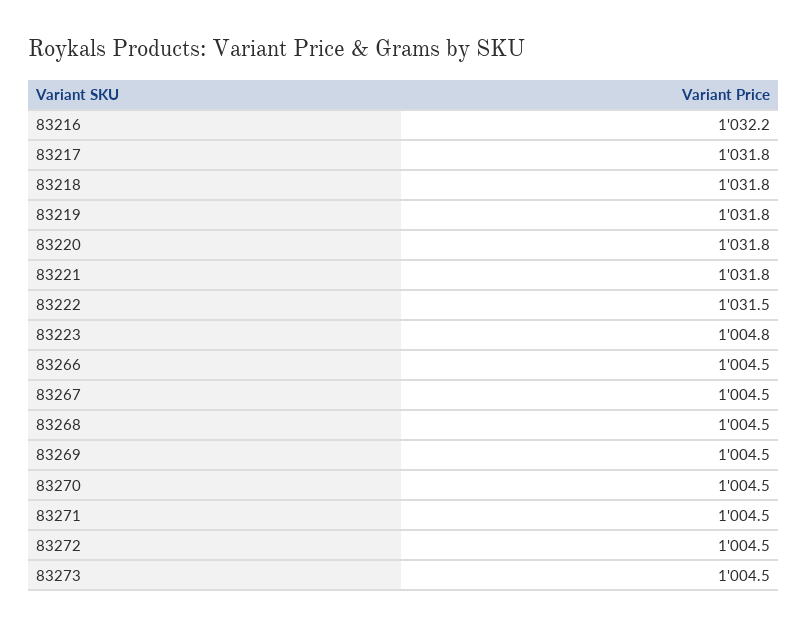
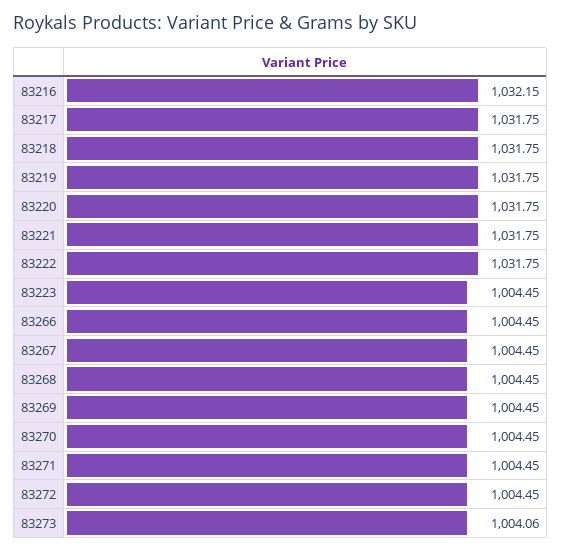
83222: 1031.5 -> 1031.75
83223: 1004.8 -> 1004.45
83273: 1004.5 -> 1004.06

